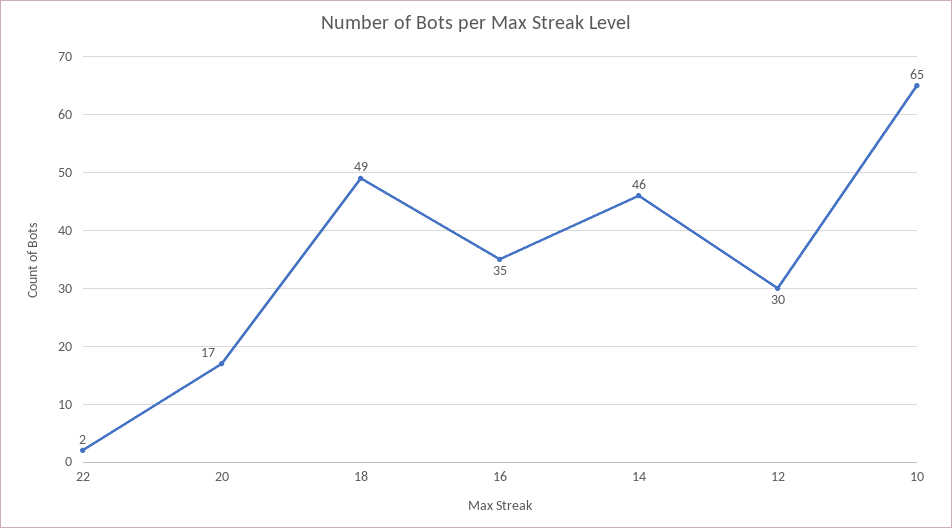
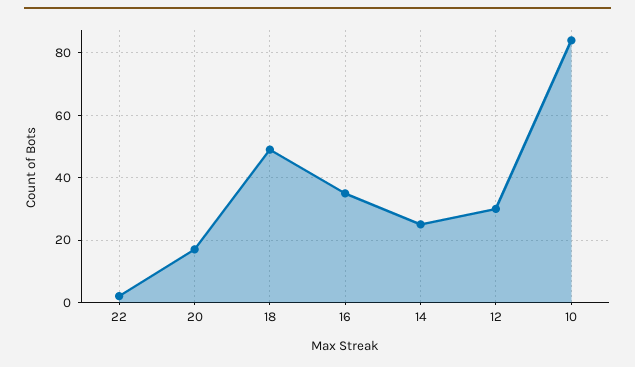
14: 46 -> 25
10: 65 -> 85

